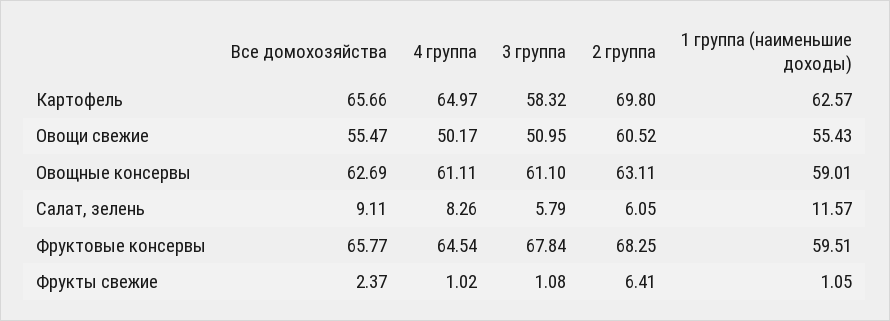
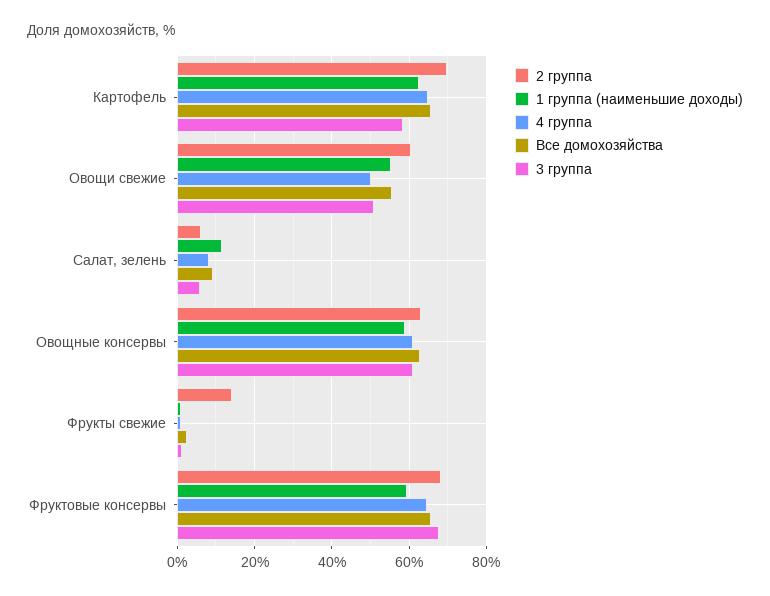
2 группа, Фрукты свежие: 6.41 -> 14

